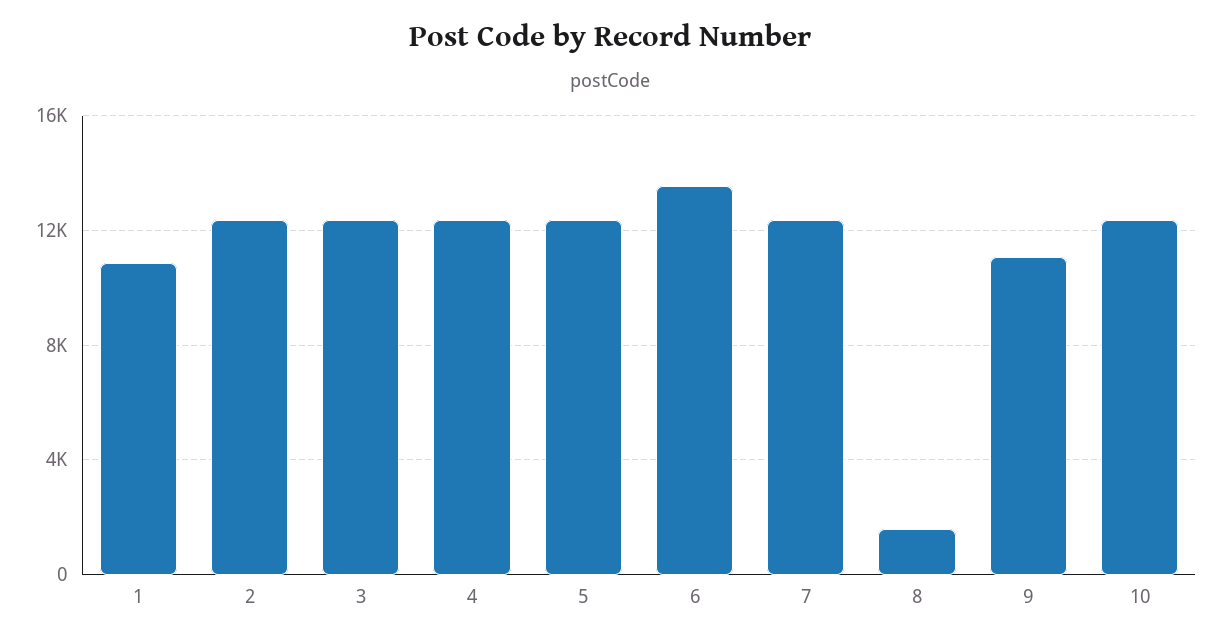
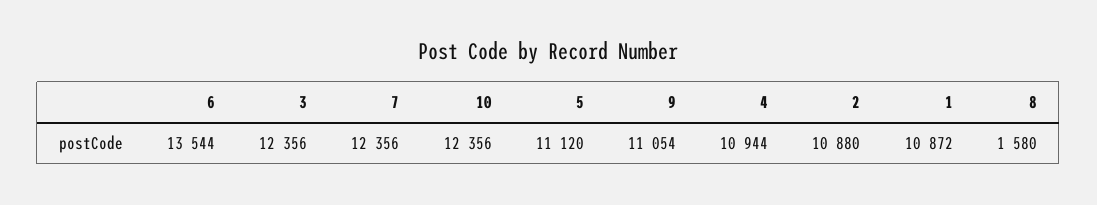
2: 12500 -> 10880
4: 12500 -> 10944
5: 12500 -> 11120

